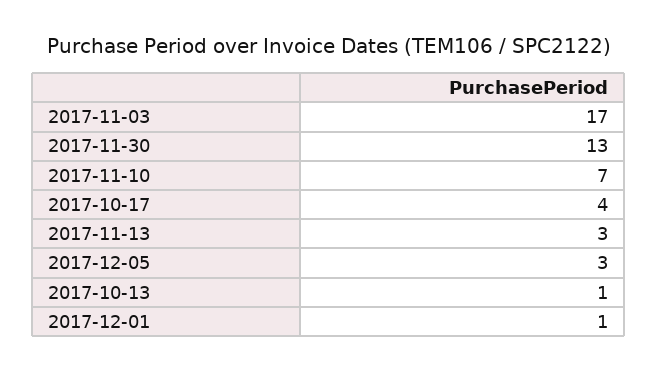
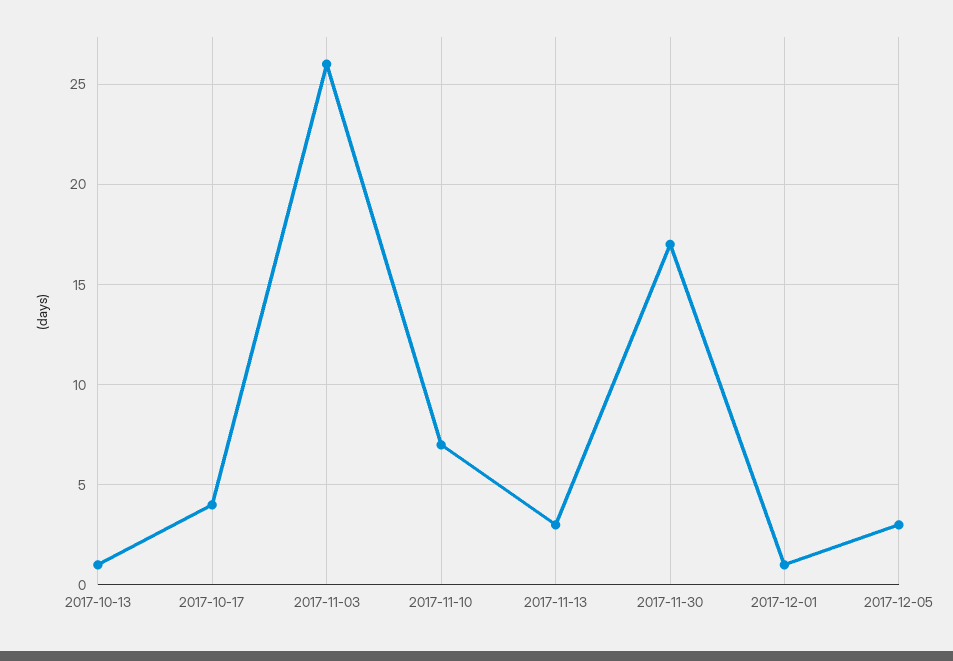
2017-11-03: 17 -> 26
2017-11-30: 13 -> 17

